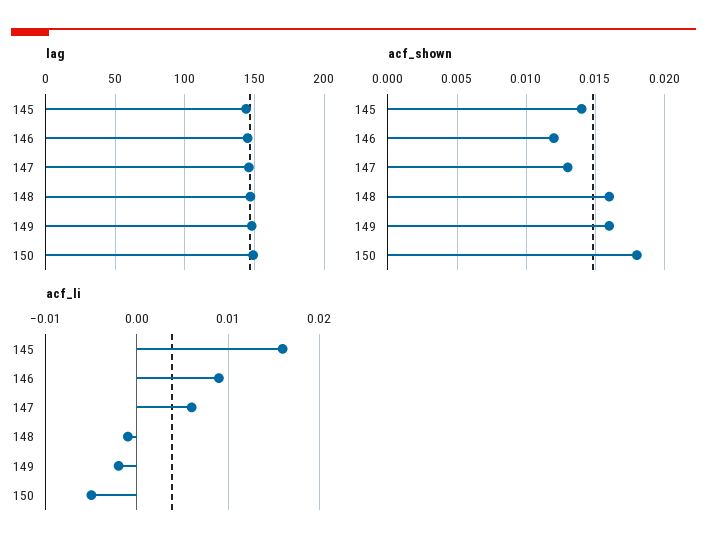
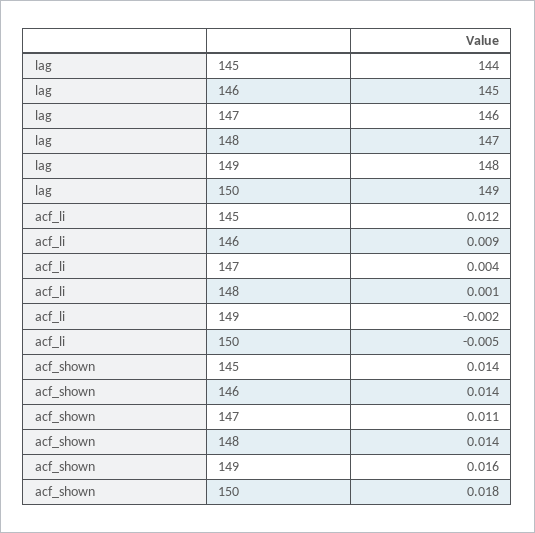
acf_shown, 146: 0.012 -> 0.014
acf_shown, 147: 0.013 -> 0.011
acf_shown, 148: 0.016 -> 0.014
acf_li, 145: 0.016 -> 0.012
acf_li, 147: 0.006 -> 0.004
acf_li, 148: -0.001 -> 0.001

